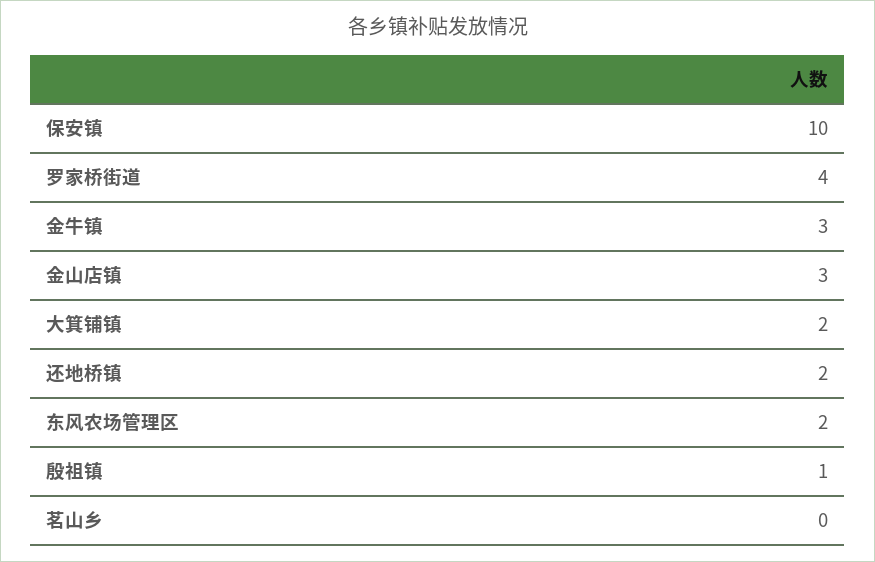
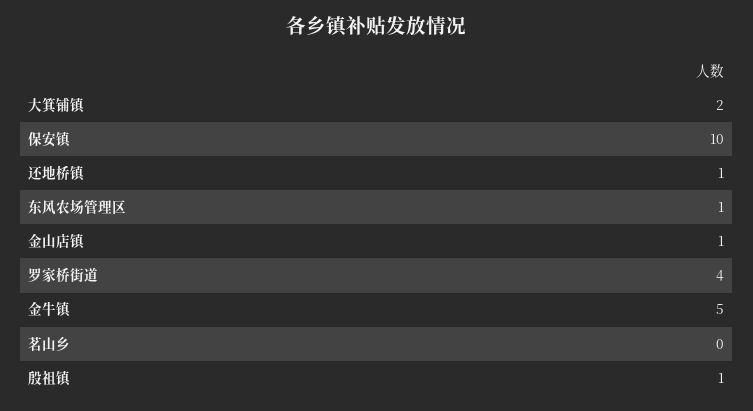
金牛镇: 3 -> 5
金山店镇: 3 -> 1
还地桥镇: 2 -> 1
东风农场管理区: 2 -> 1

